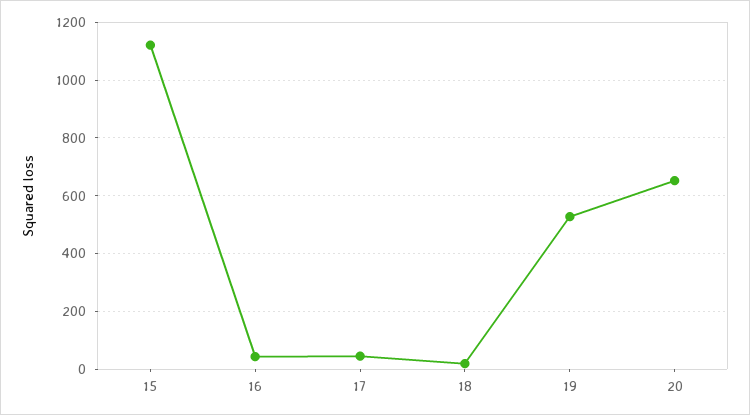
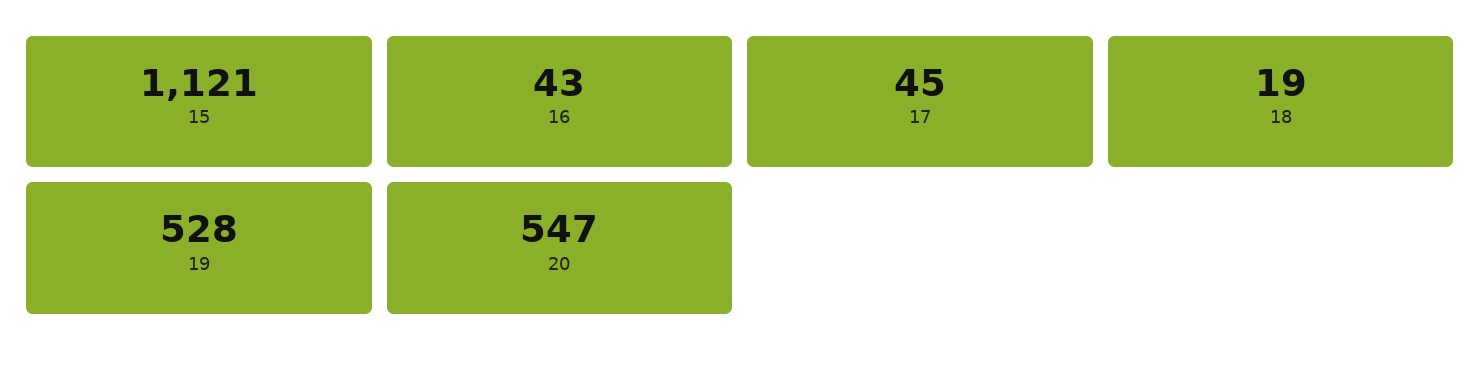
20: 650 -> 547

